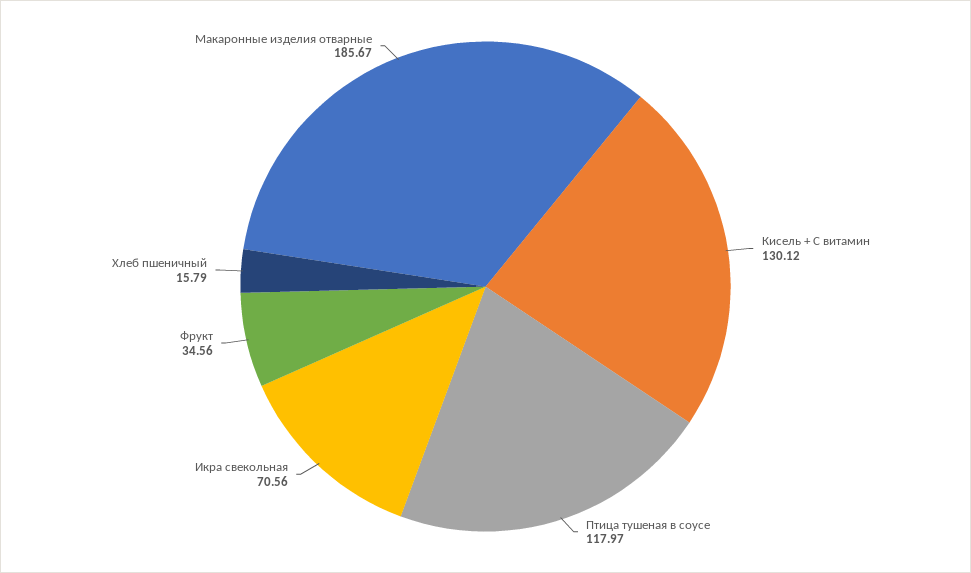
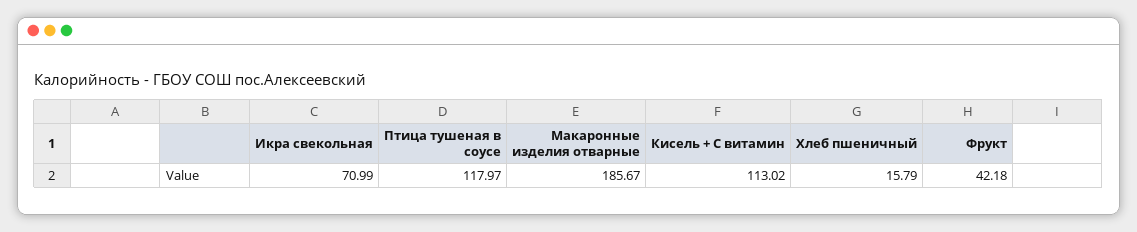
Кисель + С витамин: 130.12 -> 113.02
Икра свекольная: 70.56 -> 70.99
Фрукт: 34.56 -> 42.18

